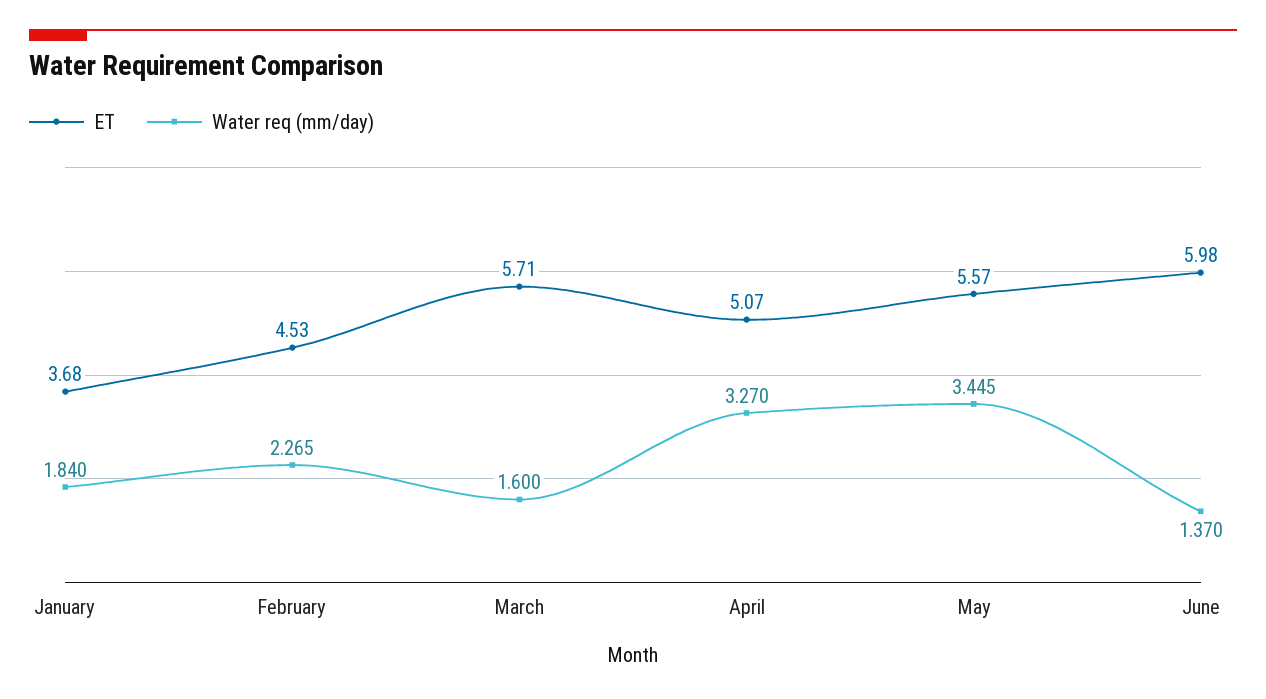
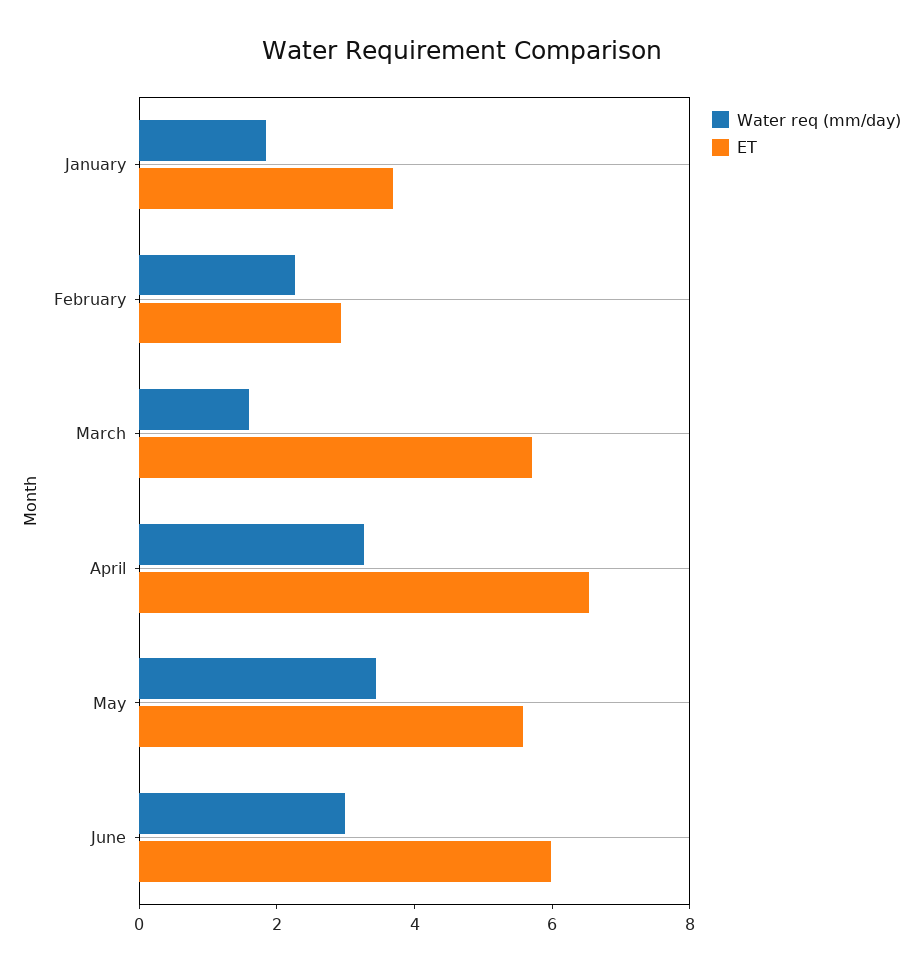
ET, February: 4.53 -> 3
ET, April: 5.07 -> 6.5
Water req (mm/day), June: 1.37 -> 3

